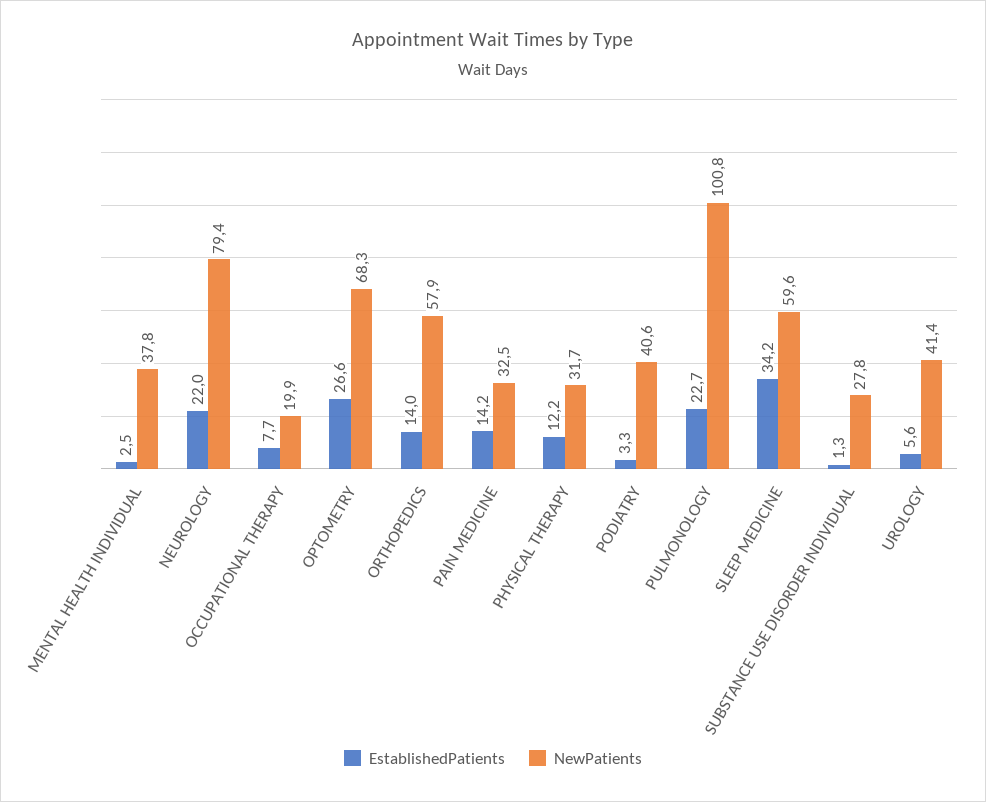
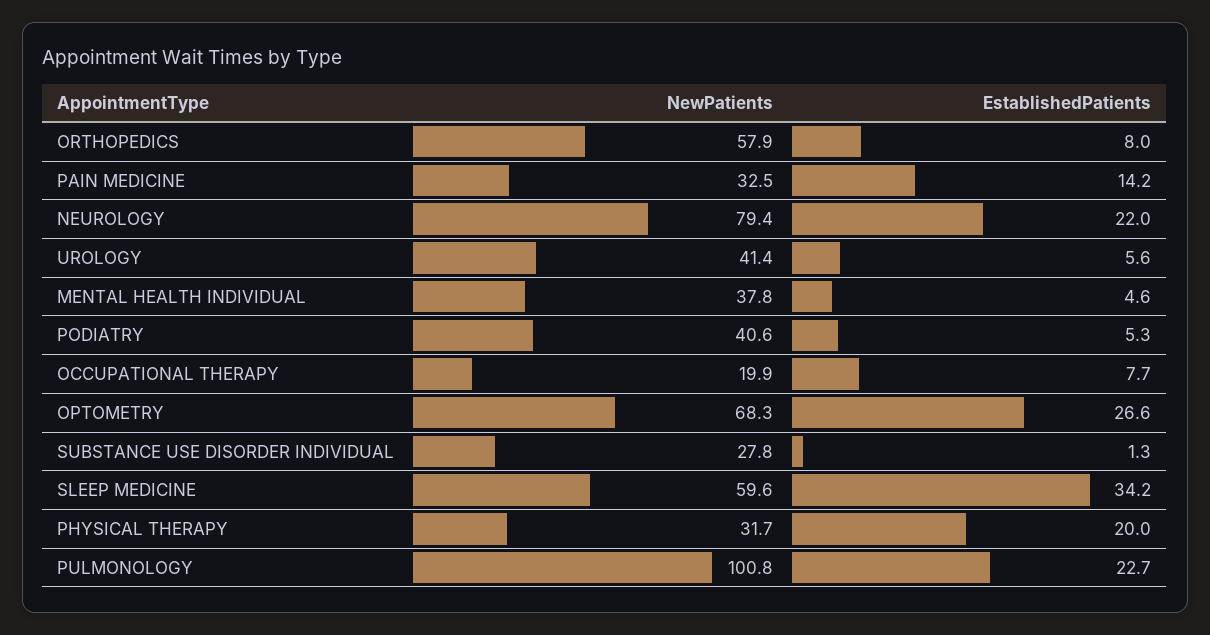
EstablishedPatients, MENTAL HEALTH INDIVIDUAL: 2.5 -> 4.6
EstablishedPatients, ORTHOPEDICS: 14 -> 8
EstablishedPatients, PHYSICAL THERAPY: 12.2 -> 20
EstablishedPatients, PODIATRY: 3.3 -> 5.3

